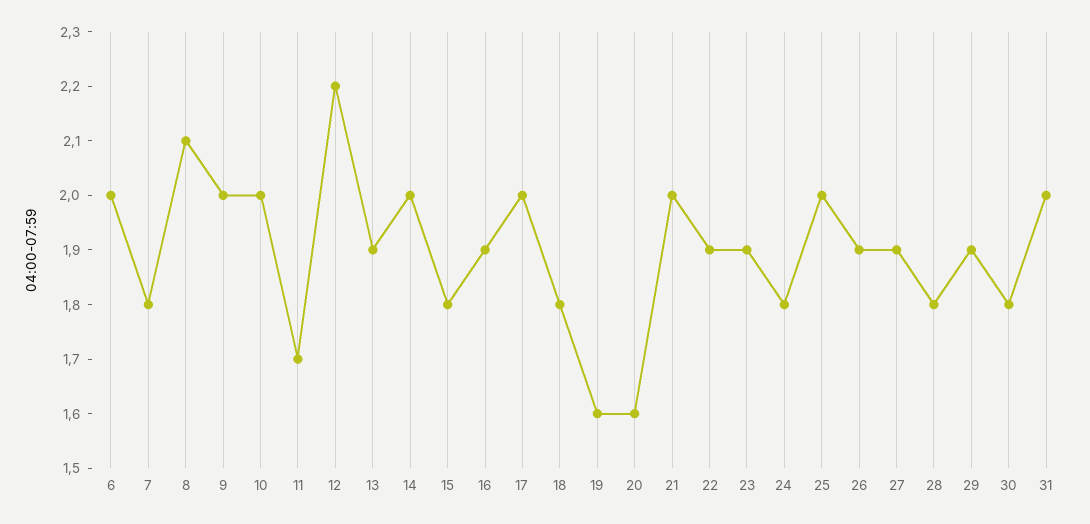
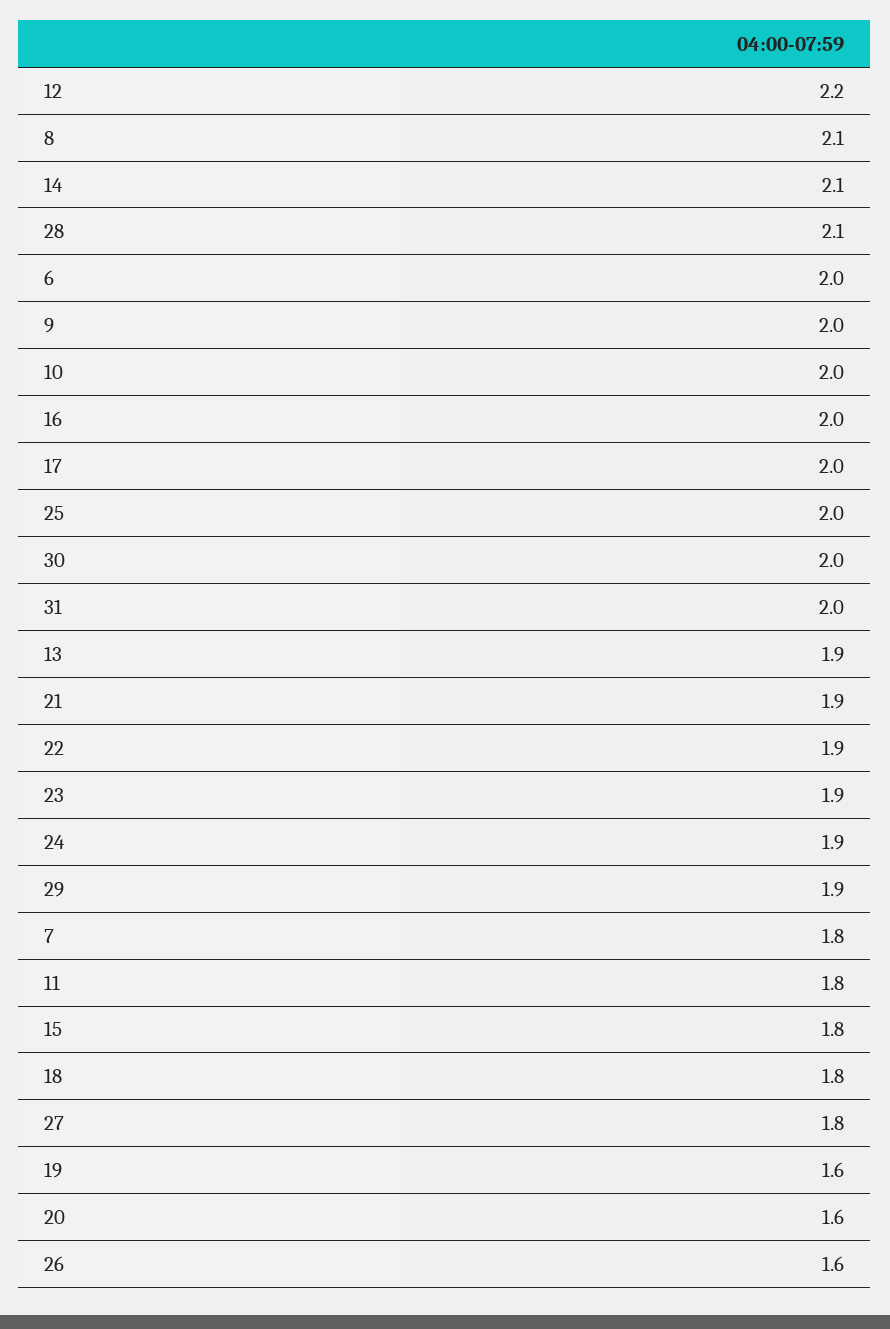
11: 1.7 -> 1.8
14: 2 -> 2.1
16: 1.9 -> 2
21: 2 -> 1.9
24: 1.8 -> 1.9
26: 1.9 -> 1.6
27: 1.9 -> 1.8
28: 1.8 -> 2.1
30: 1.8 -> 2

